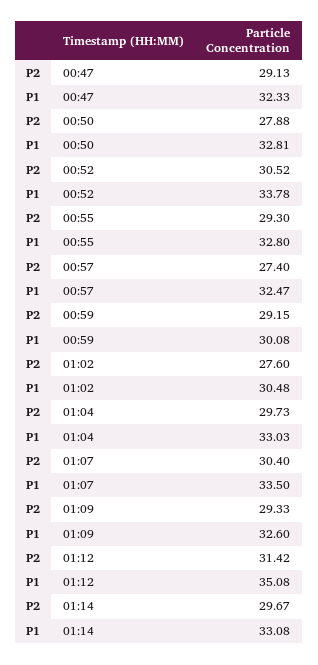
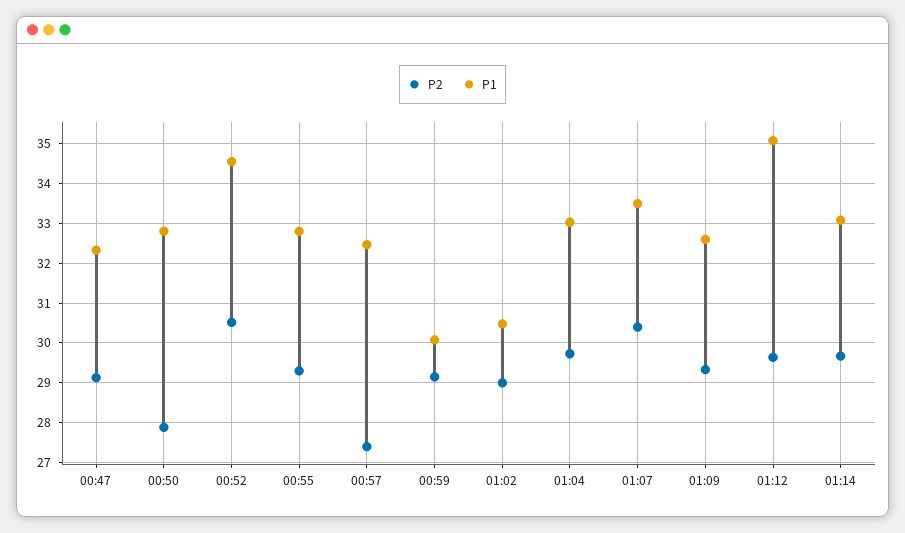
P1, 00:52: 33.78 -> 34.6
P2, 01:02: 27.6 -> 29
P2, 01:12: 31.42 -> 29.6

